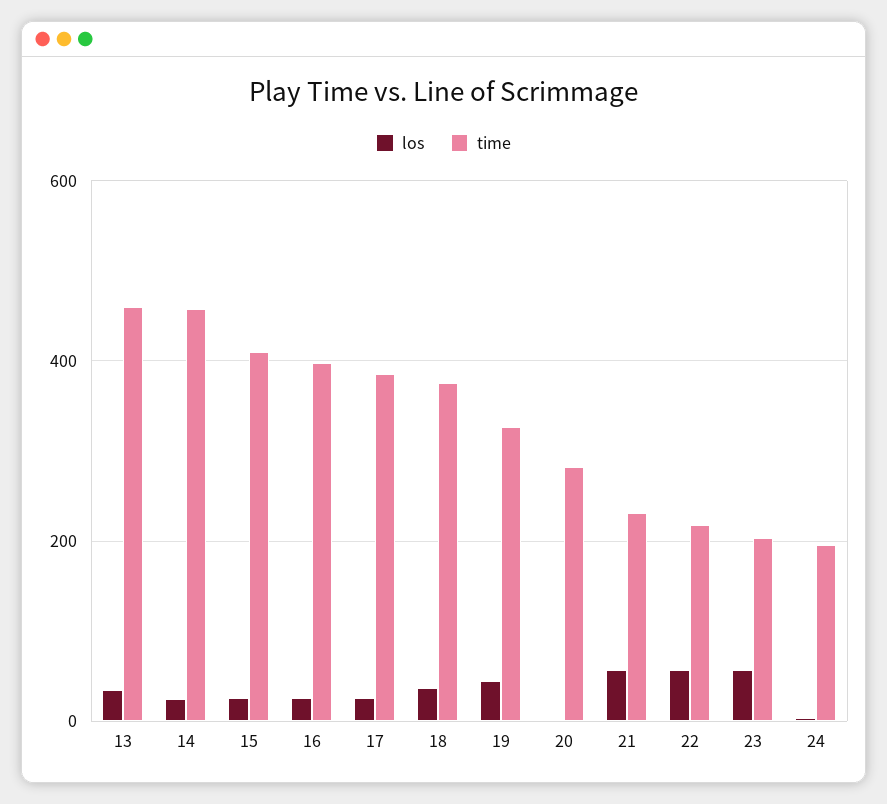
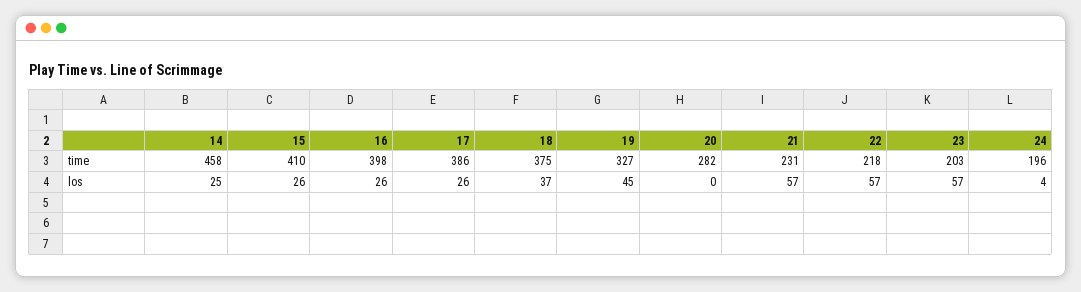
los, 13: 40 -> none
time, 13: 460 -> none

